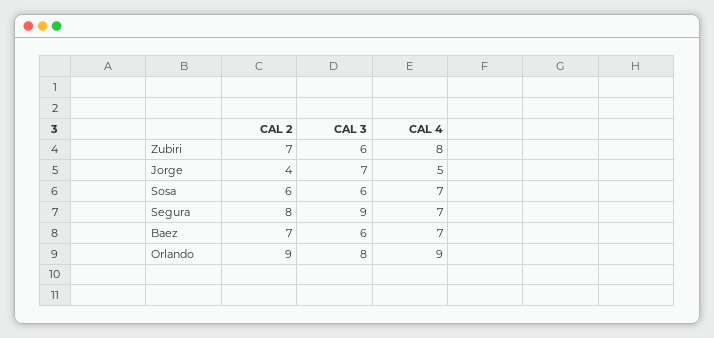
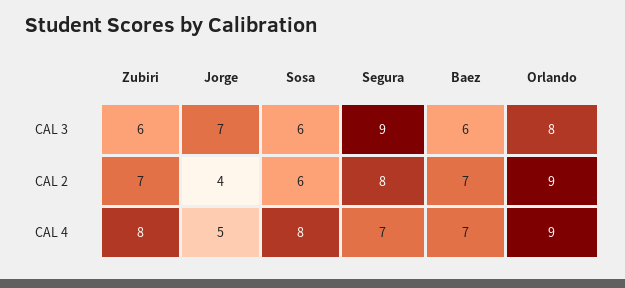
CAL 4, Sosa: 7 -> 8

